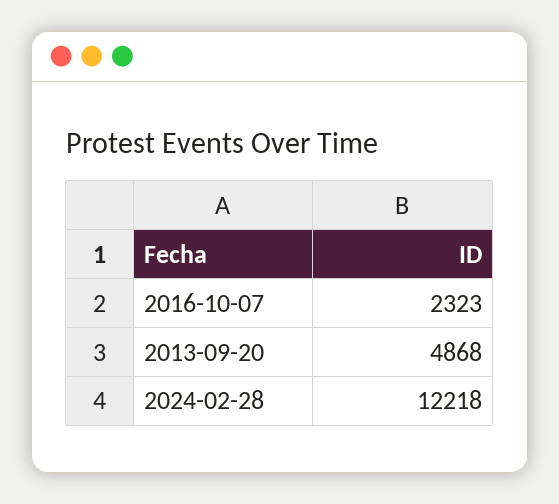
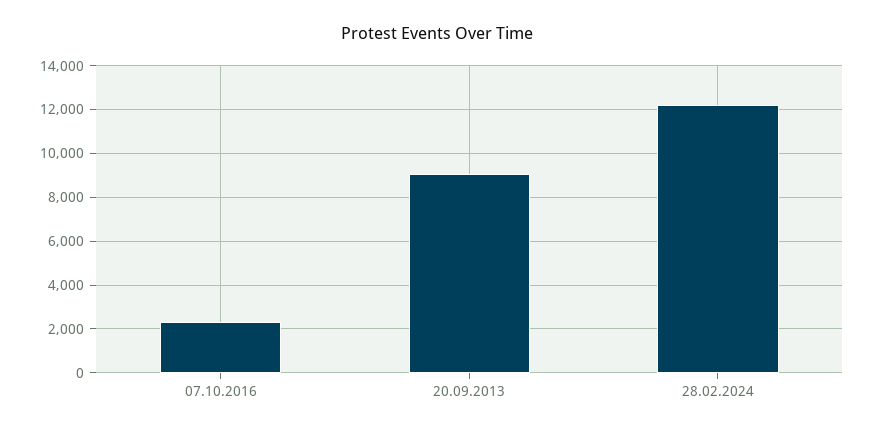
2013-09-20: 4868 -> 9000

